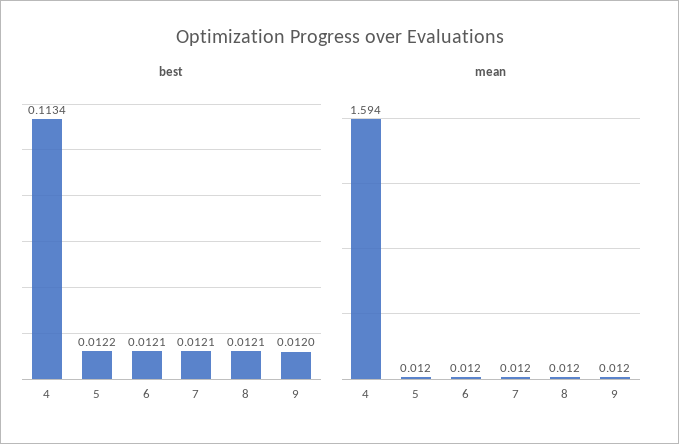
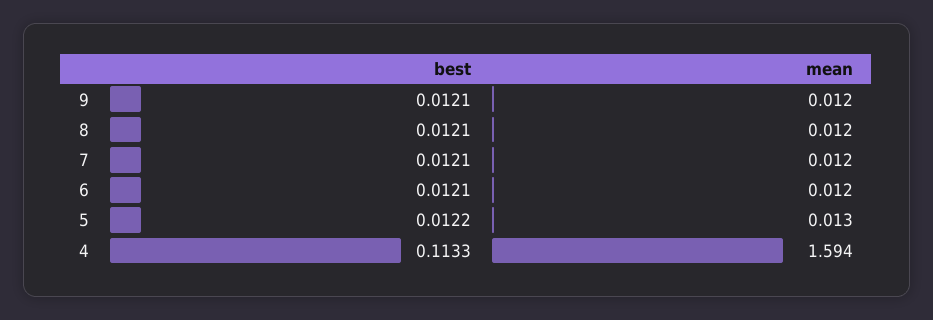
best, 4: 0.1134 -> 0.1133
best, 9: 0.012 -> 0.0121
mean, 5: 0.012 -> 0.013

